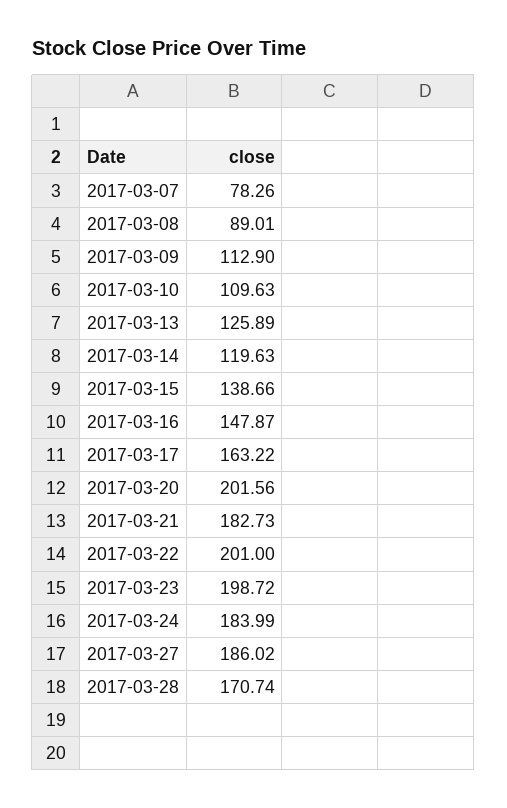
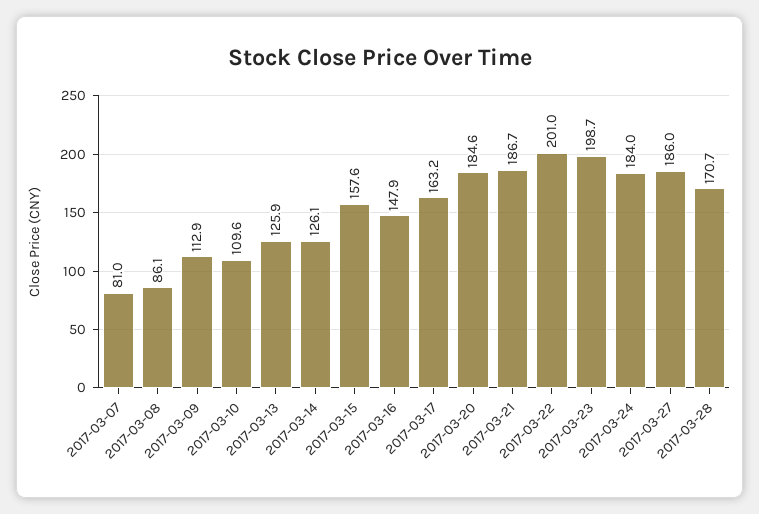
2017-03-07: 78.26 -> 81
2017-03-08: 89.01 -> 86.1
2017-03-14: 119.63 -> 126.1
2017-03-15: 138.66 -> 157.6
2017-03-20: 201.56 -> 184.6
2017-03-21: 182.73 -> 186.7

